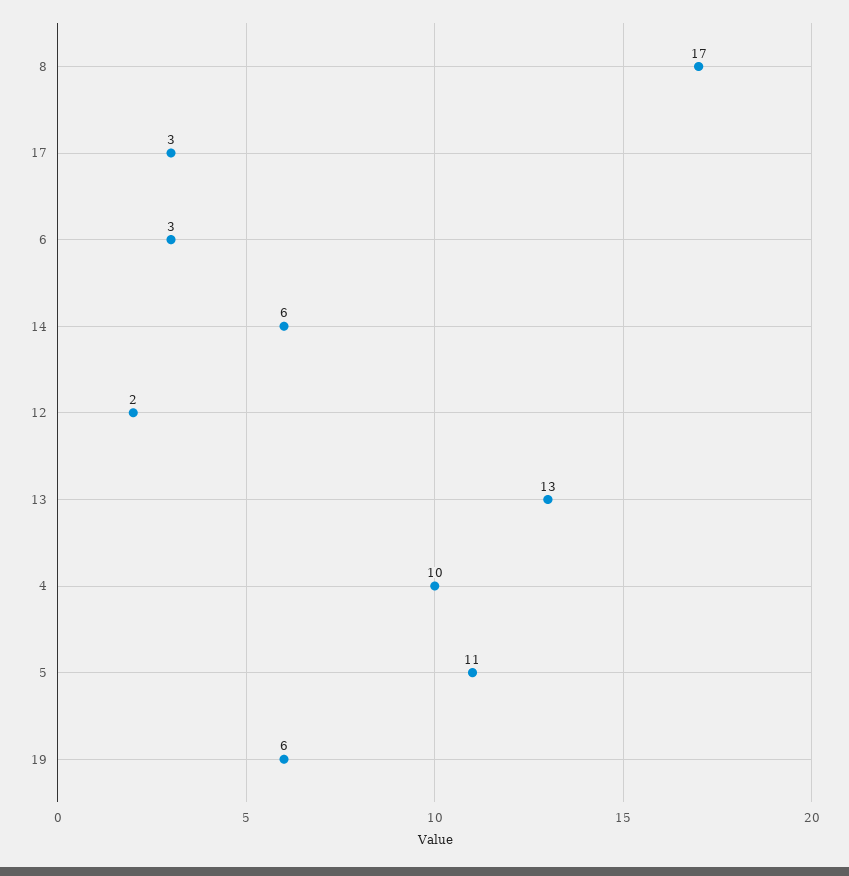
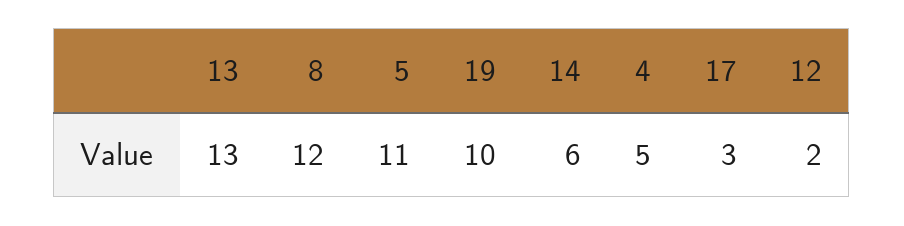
8: 17 -> 12
6: 3 -> none
4: 10 -> 5
19: 6 -> 10

